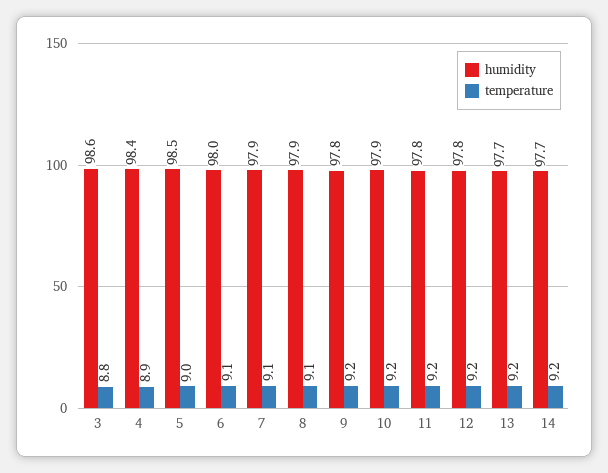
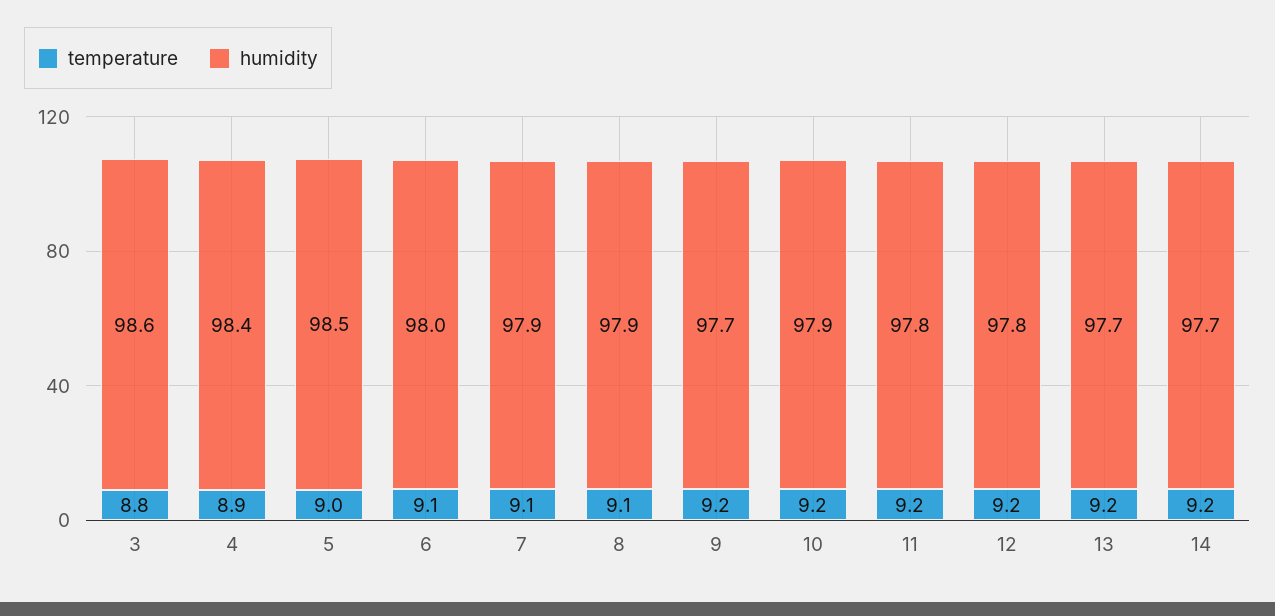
humidity, 9: 97.8 -> 97.7

